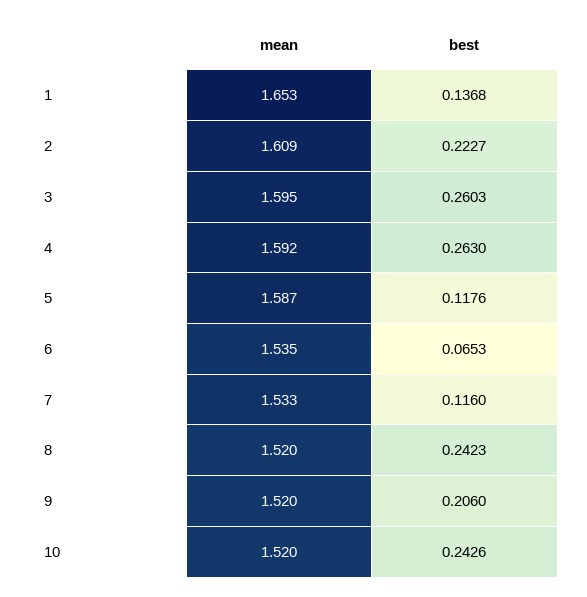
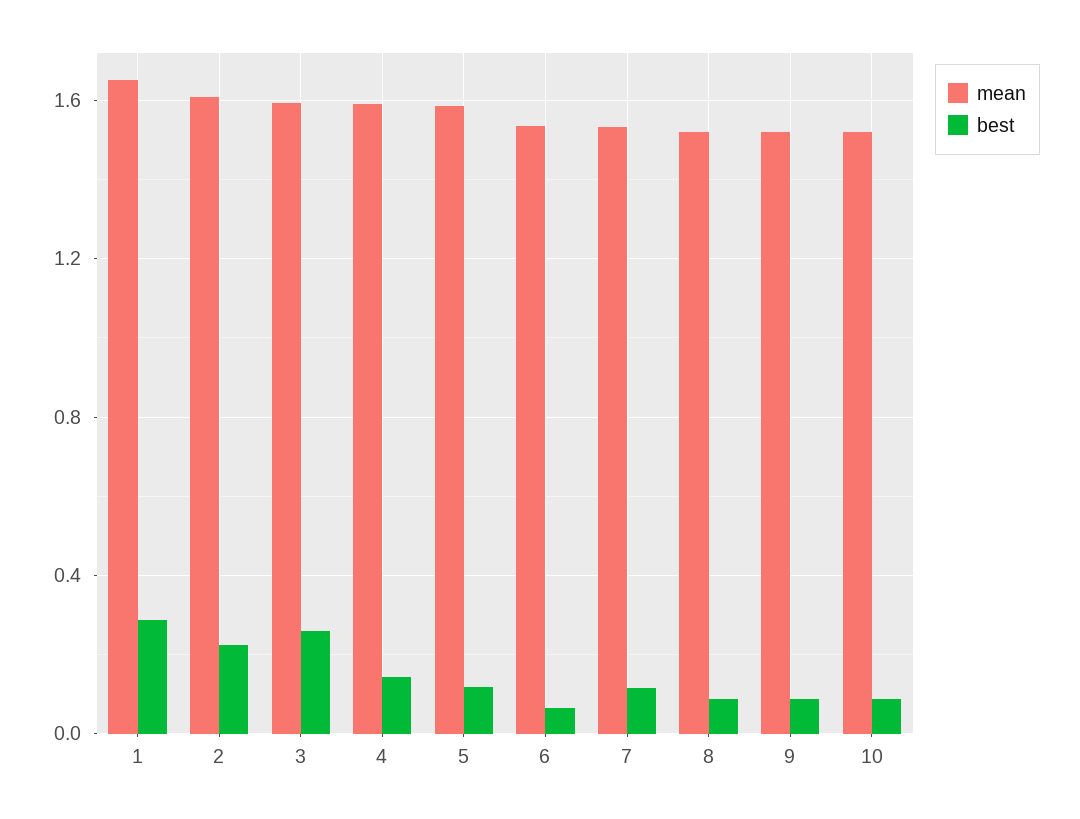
best, 1: 0.1368 -> 0.3
best, 4: 0.263 -> 0.15
best, 8: 0.2423 -> 0.1
best, 9: 0.206 -> 0.1
best, 10: 0.2426 -> 0.1

